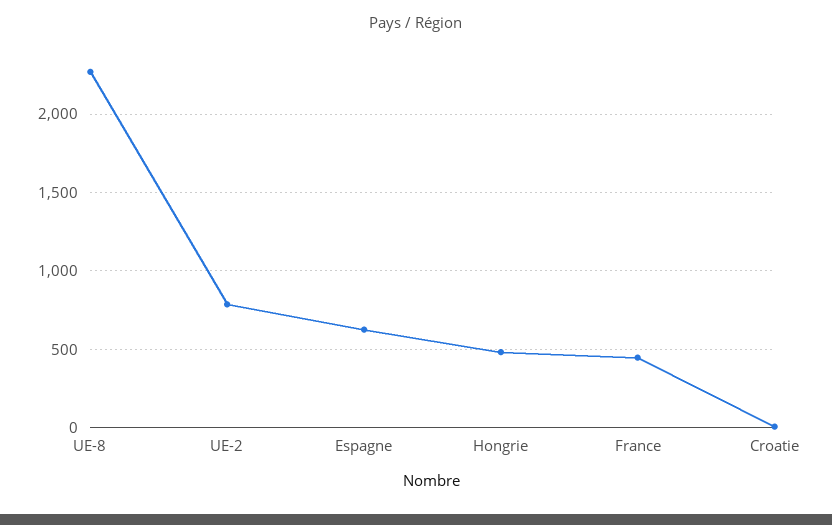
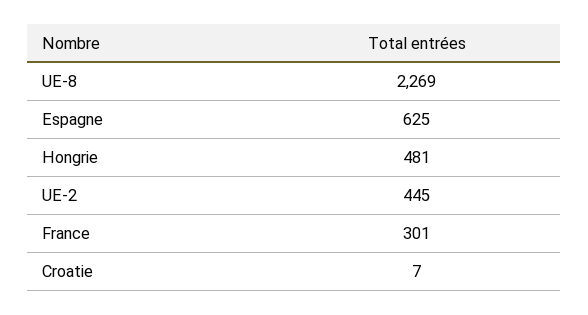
UE-2: 800 -> 445
France: 450 -> 301

